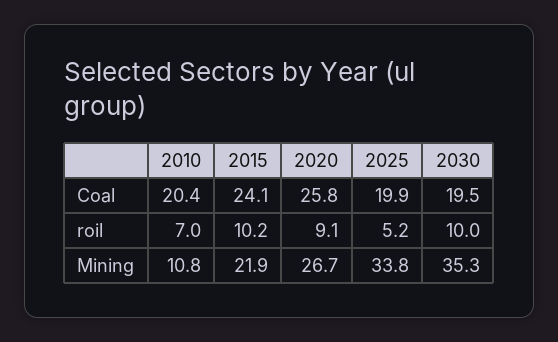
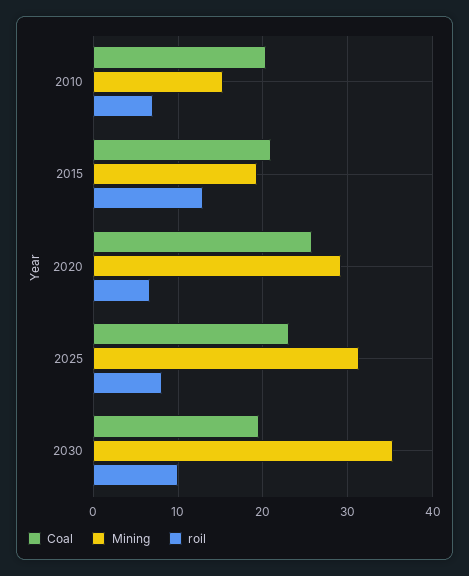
Coal, 2015: 24.1 -> 21
Coal, 2025: 19.9 -> 23
roil, 2015: 10.2 -> 13
roil, 2020: 9.1 -> 7
roil, 2025: 5.2 -> 8
Mining, 2010: 10.8 -> 15
Mining, 2015: 21.9 -> 19
Mining, 2020: 26.7 -> 29
Mining, 2025: 33.8 -> 31

